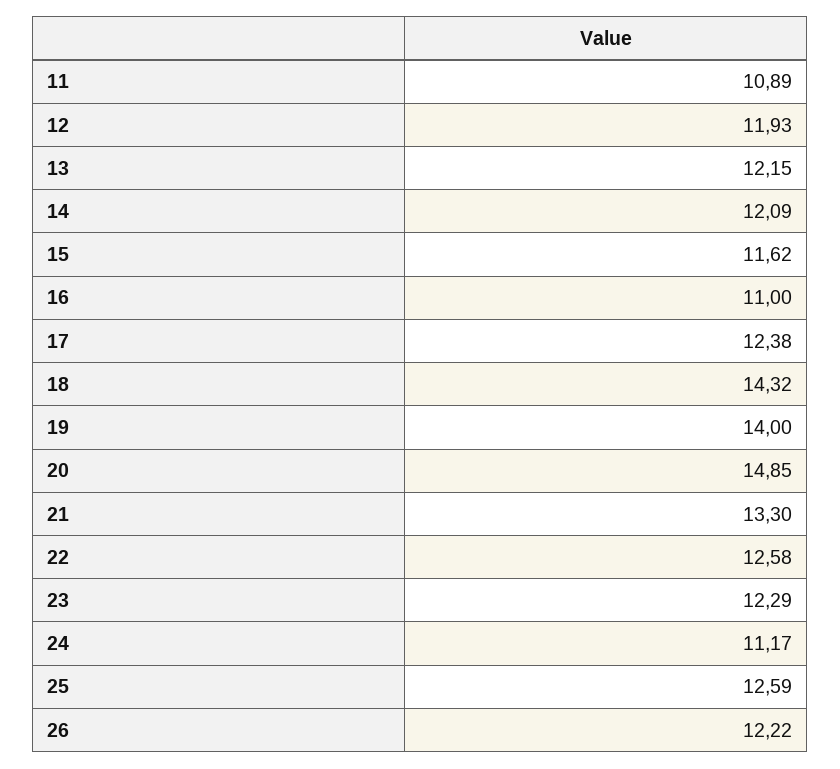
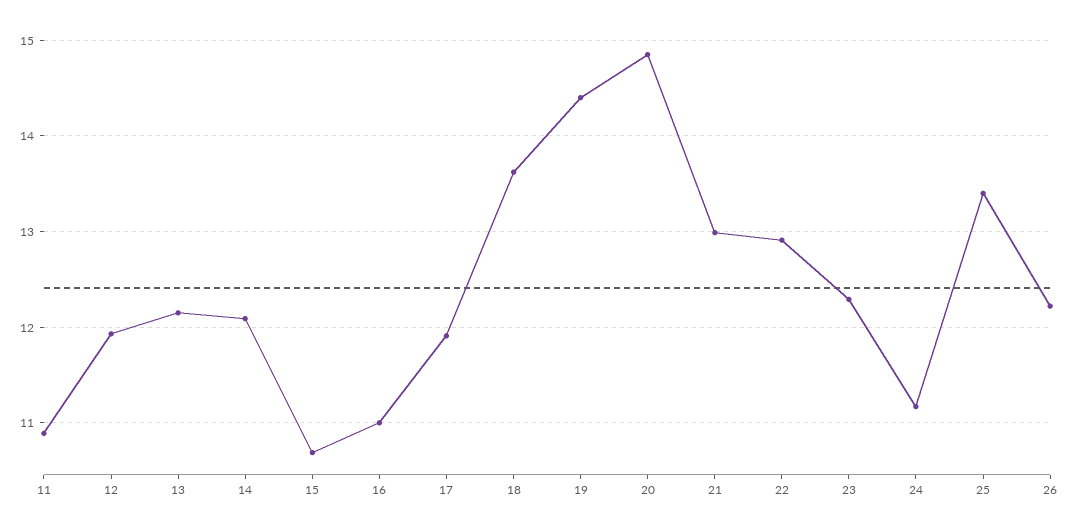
15: 11.62 -> 10.7
17: 12.38 -> 11.9
18: 14.32 -> 13.6
19: 14 -> 14.4
21: 13.3 -> 13
22: 12.58 -> 12.9
25: 12.59 -> 13.4

